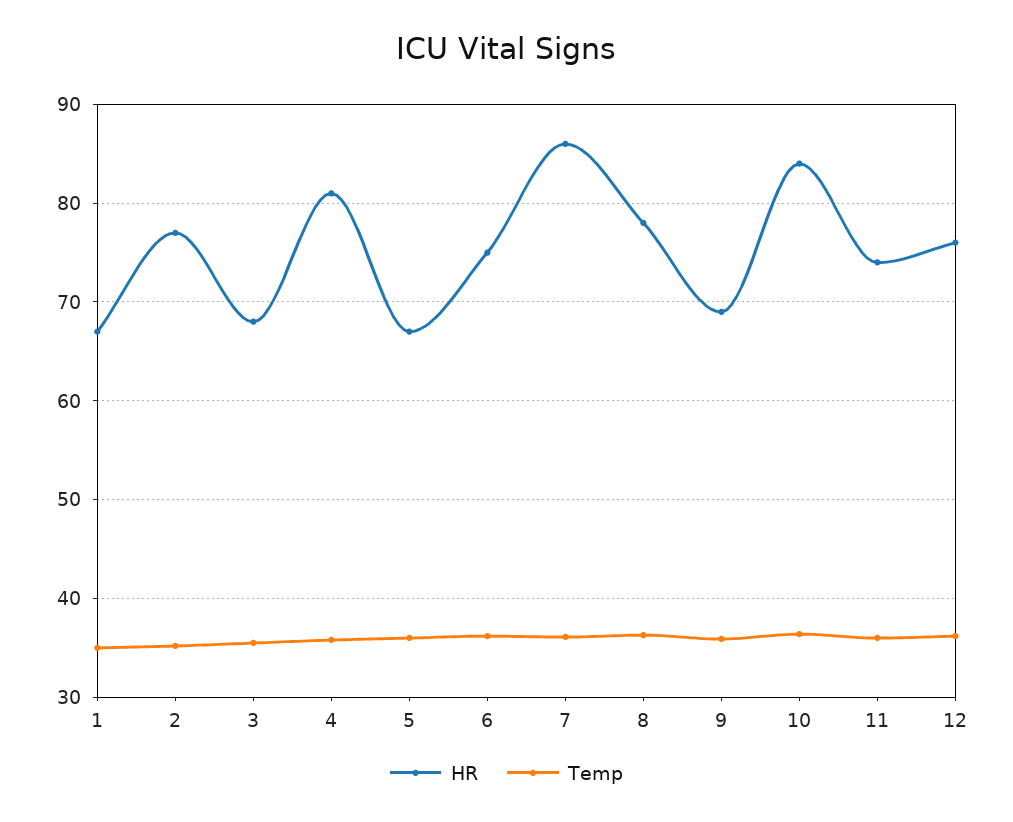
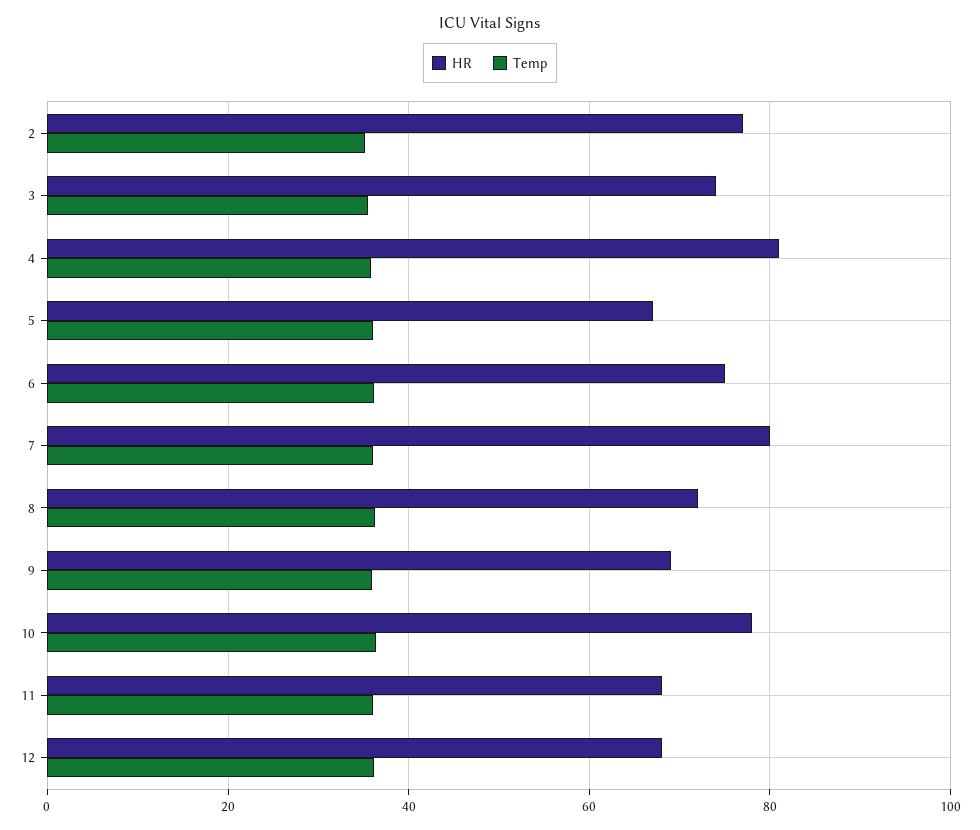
HR, 1: 67 -> none
Temp, 1: 35 -> none
HR, 3: 68 -> 74
HR, 7: 86 -> 80
HR, 8: 78 -> 72
HR, 10: 84 -> 78
HR, 11: 74 -> 68
HR, 12: 76 -> 68

